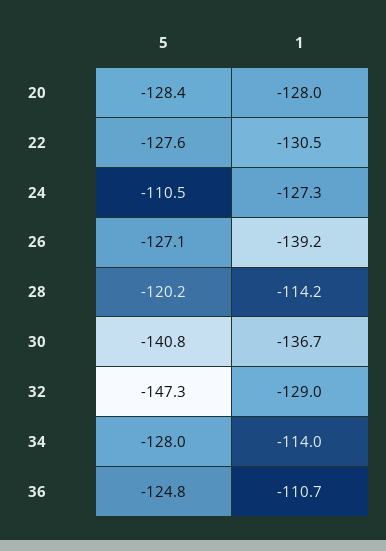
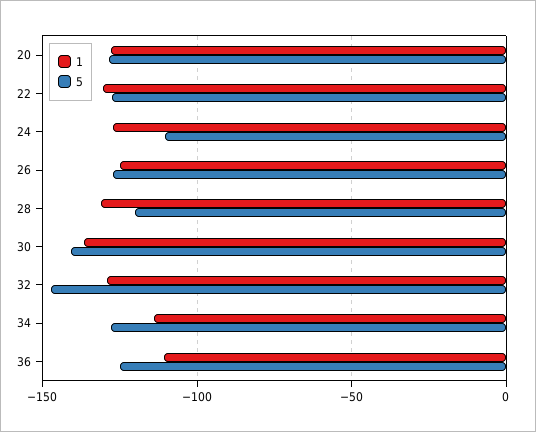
1, 26: -139.2 -> -125
1, 28: -114.2 -> -130

